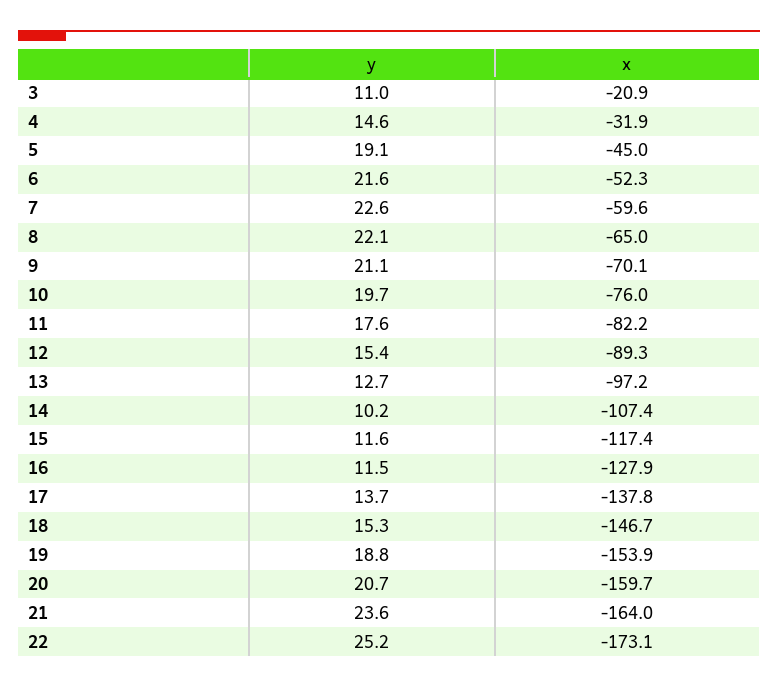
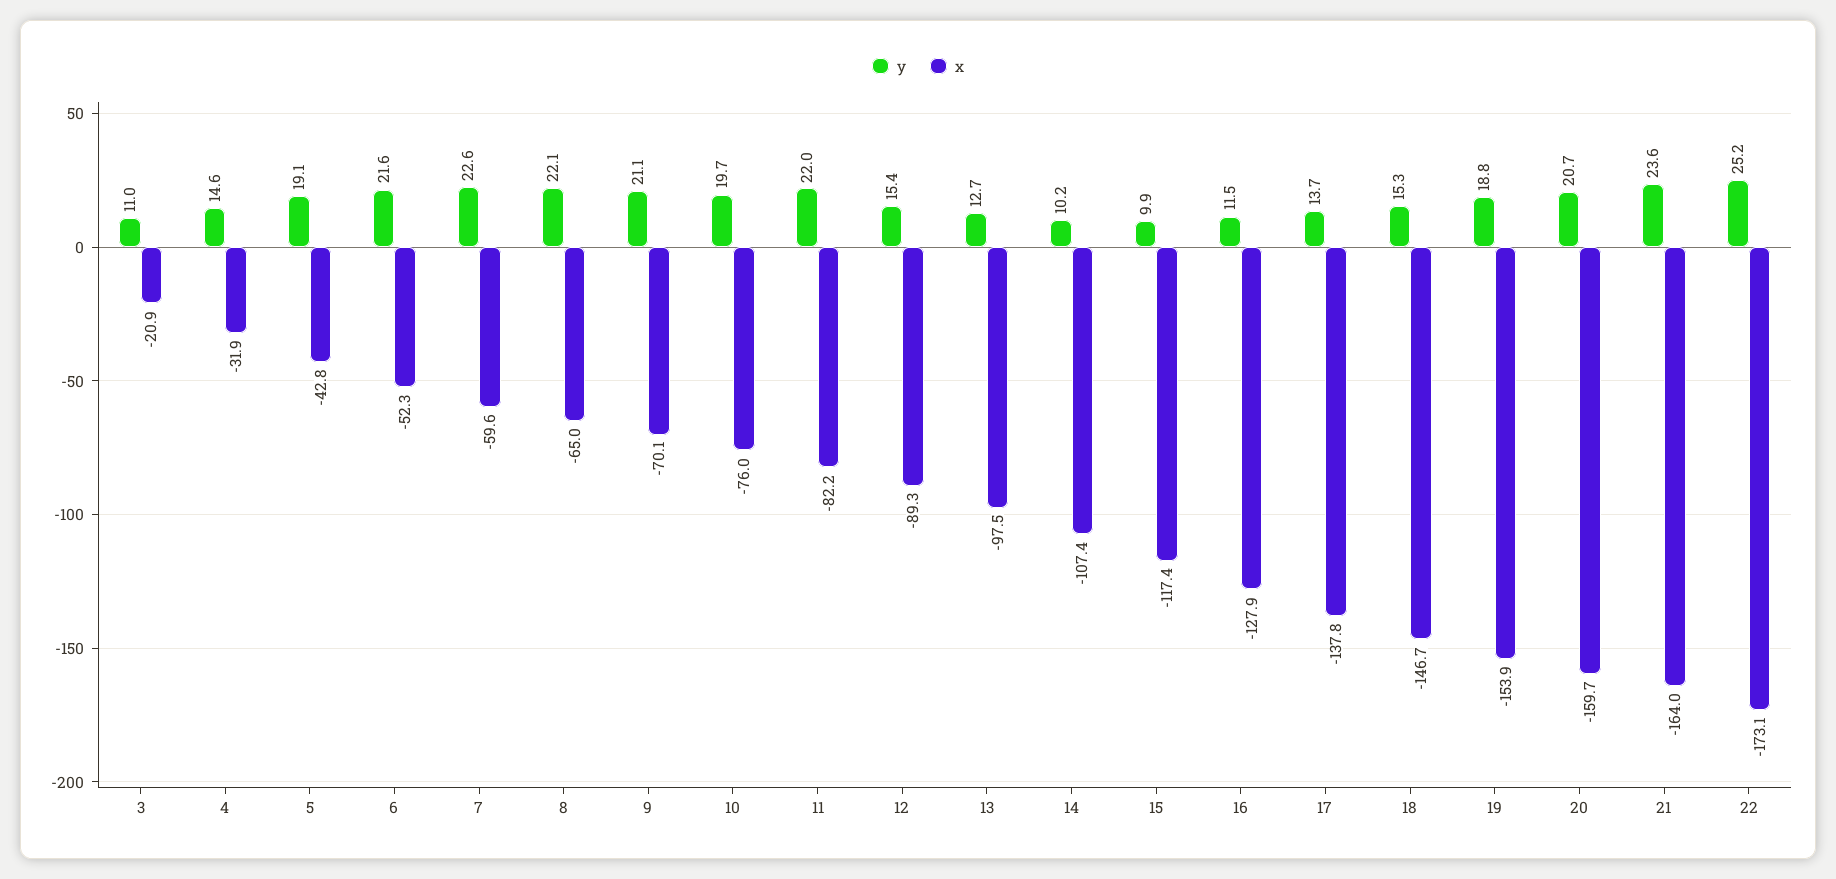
x, 5: -45 -> -42.8
y, 11: 17.6 -> 22
x, 13: -97.2 -> -97.5
y, 15: 11.6 -> 9.9

